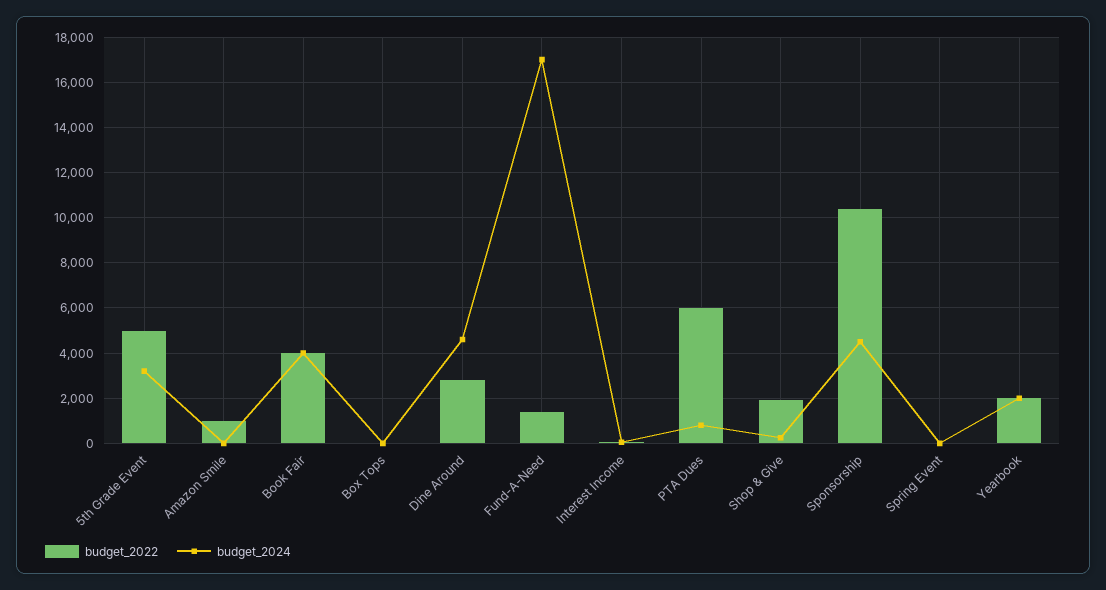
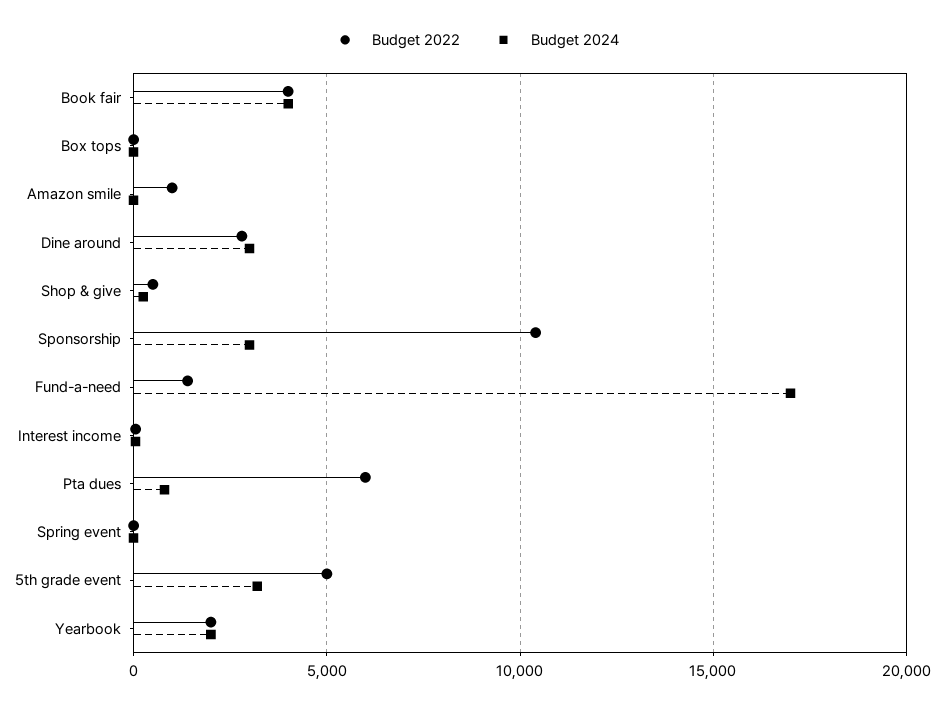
budget_2024, Dine Around: 4500 -> 3000
budget_2022, Shop & Give: 2000 -> 500
budget_2024, Sponsorship: 4500 -> 3000

